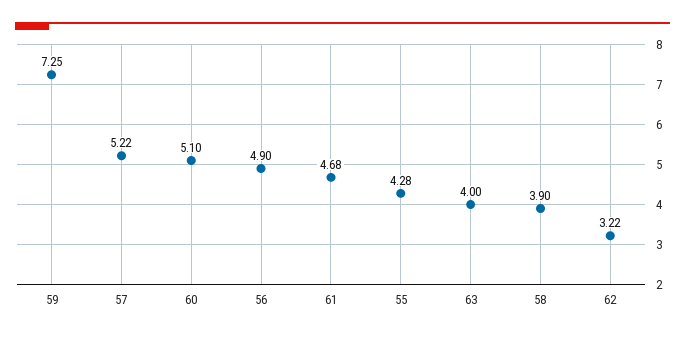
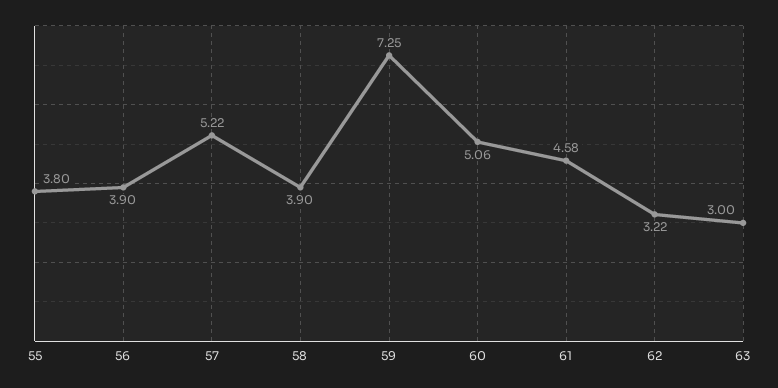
60: 5.1 -> 5.06
56: 4.9 -> 3.9
61: 4.68 -> 4.58
55: 4.28 -> 3.8
63: 4 -> 3

